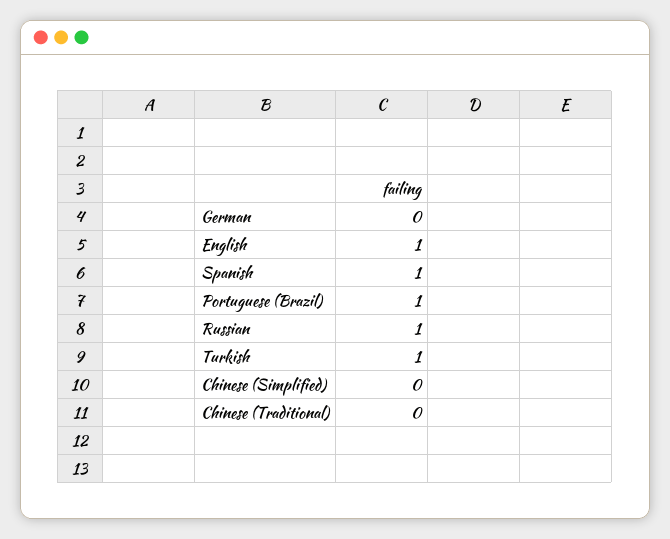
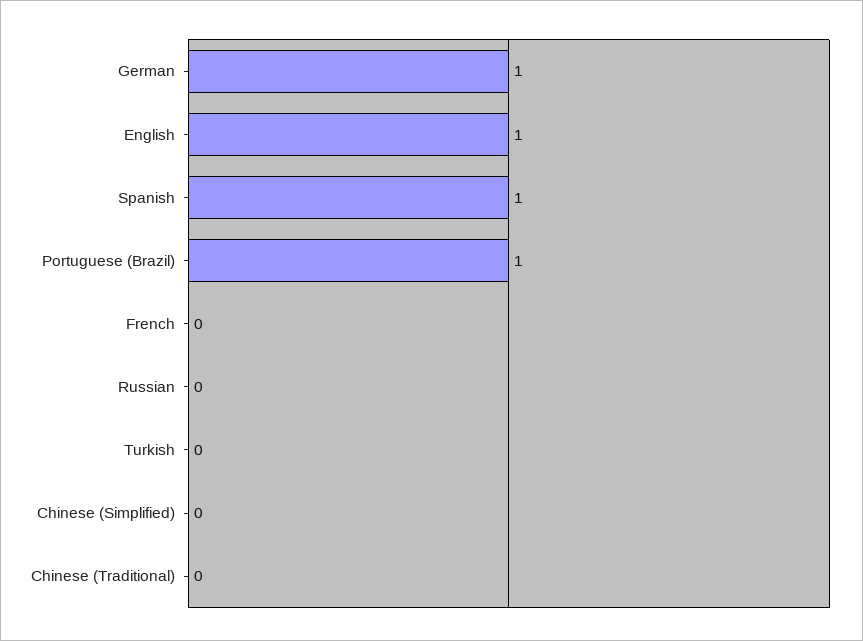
German: 0 -> 1
Russian: 1 -> 0
Turkish: 1 -> 0
French: none -> 0

